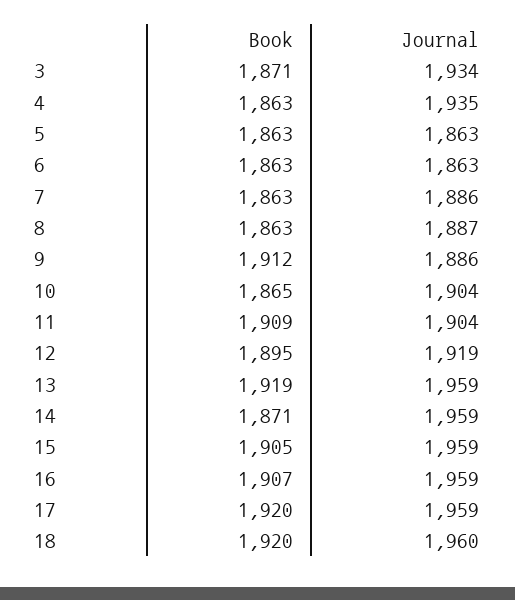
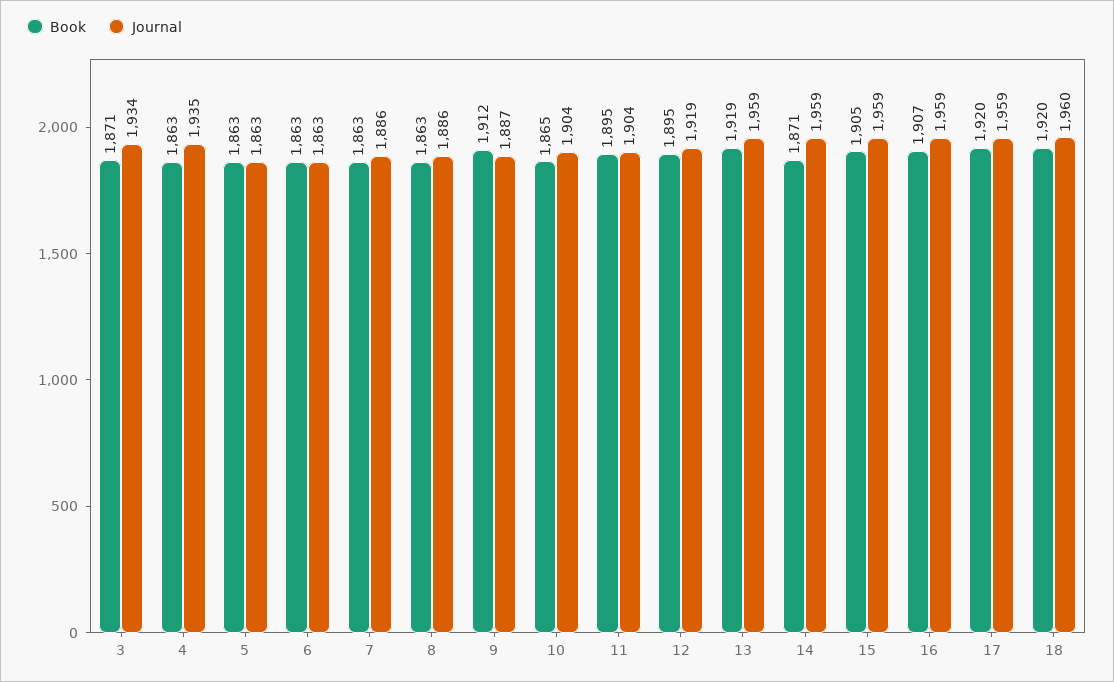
Journal, 8: 1887 -> 1886
Journal, 9: 1886 -> 1887
Book, 11: 1909 -> 1895

